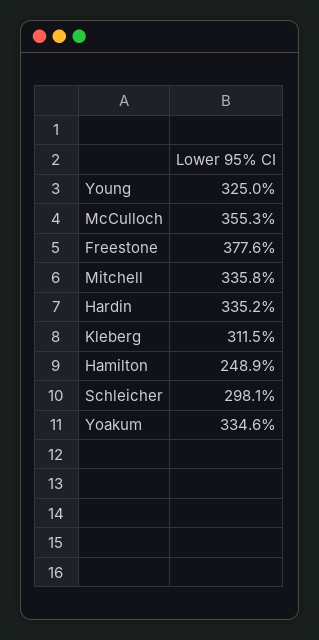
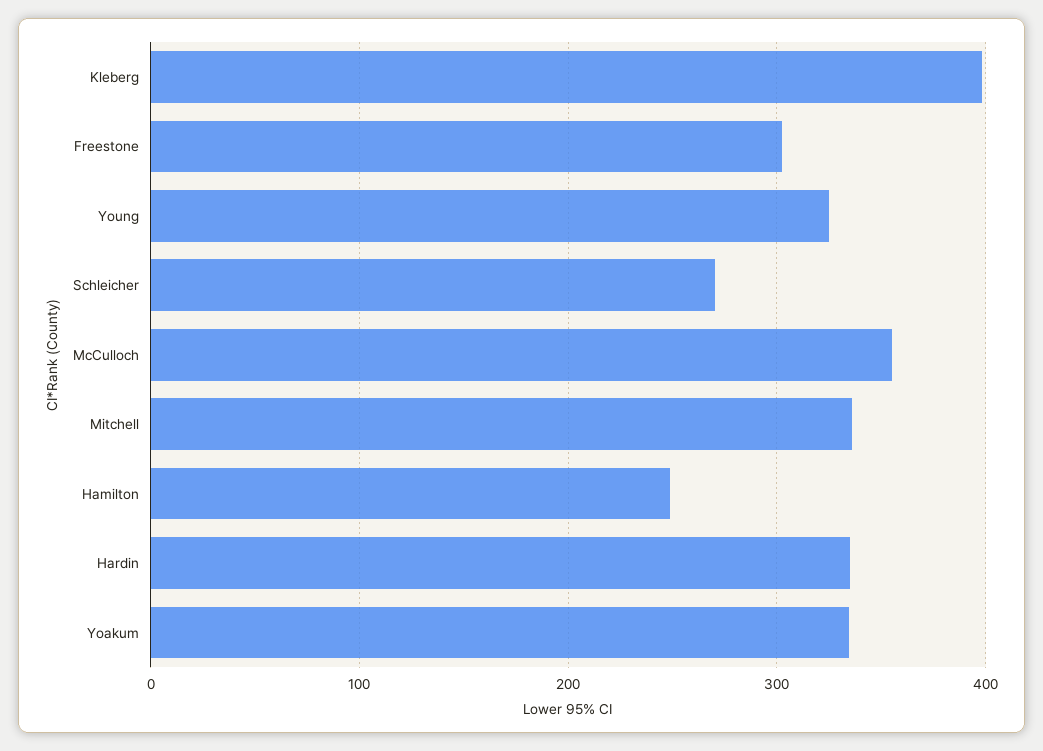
Freestone: 377.6 -> 300
Kleberg: 311.5 -> 400
Schleicher: 298.1 -> 270

